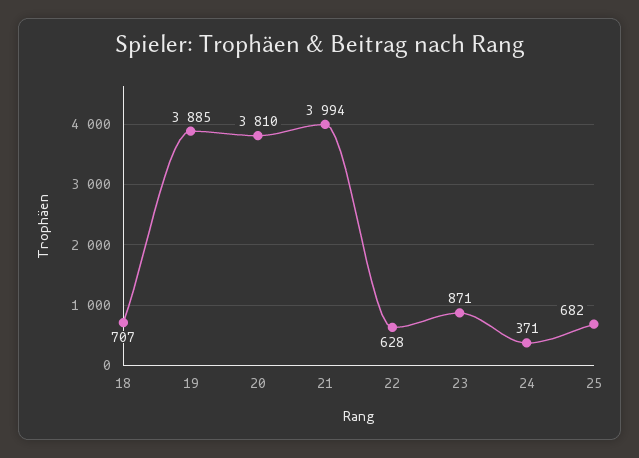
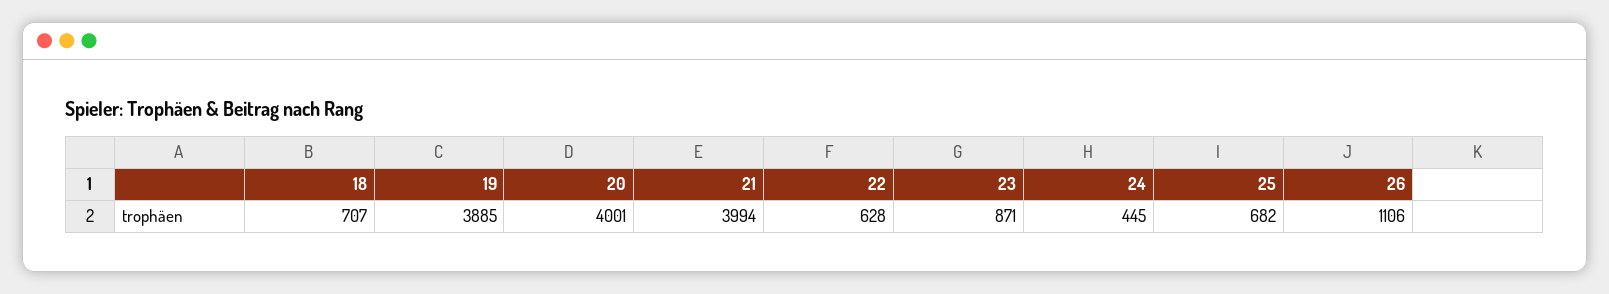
20: 3810 -> 4001
24: 371 -> 445
26: none -> 1106

